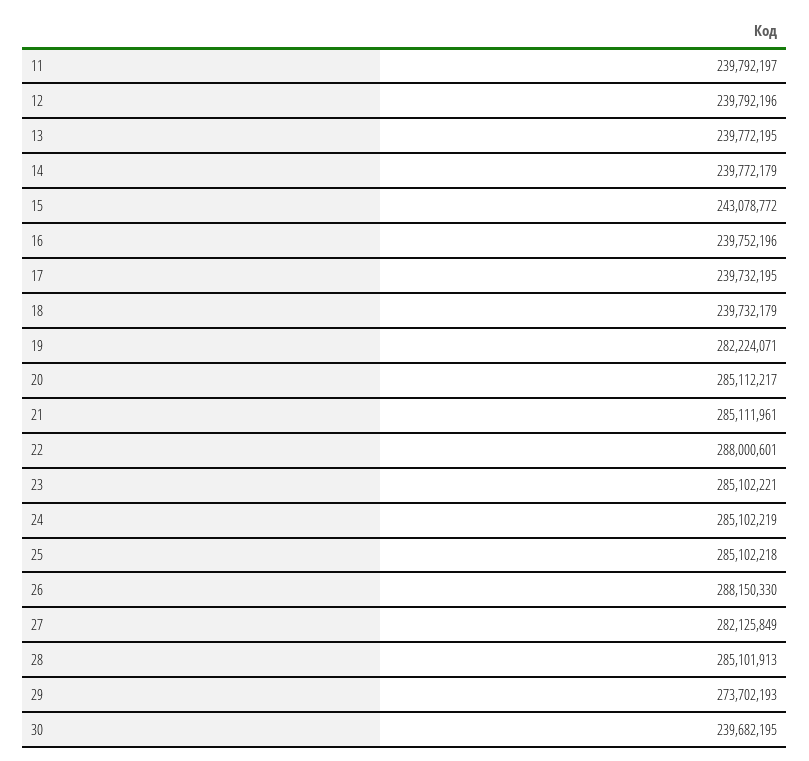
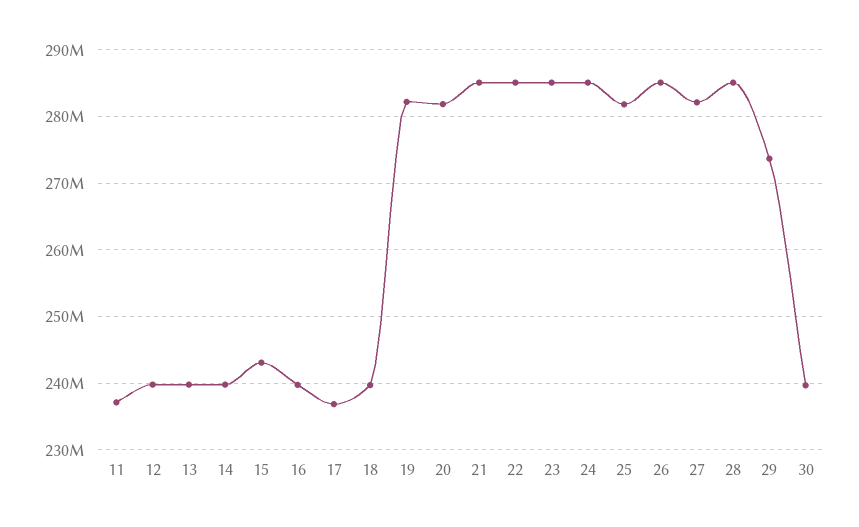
11: 239792197 -> 237000000
17: 239732195 -> 237000000
20: 285112217 -> 282000000
22: 288000601 -> 285000000
25: 285102218 -> 282000000
26: 288150330 -> 285000000

